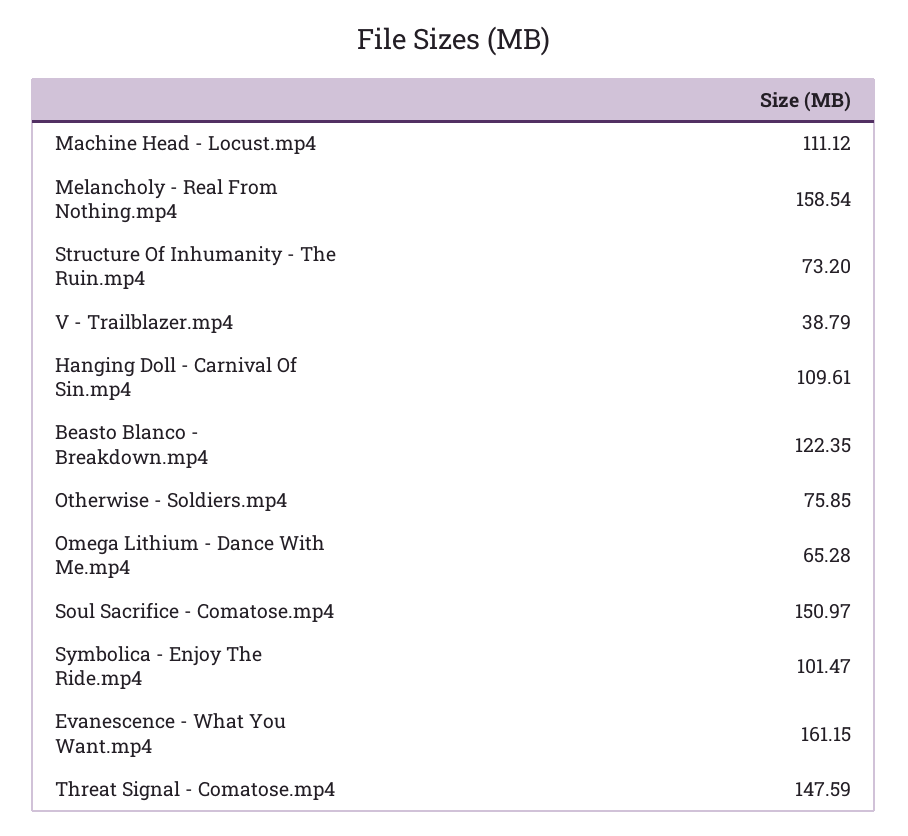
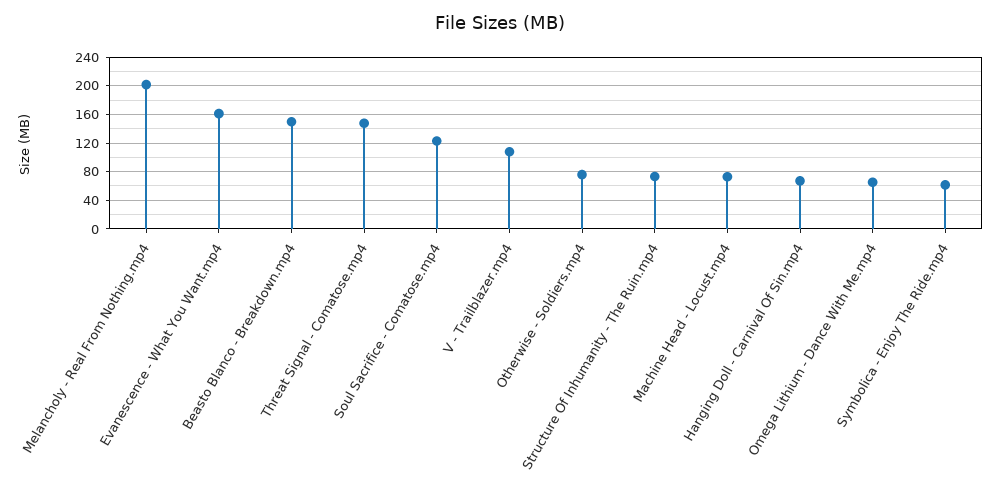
Machine Head - Locust.mp4: 111.12 -> 70
Melancholy - Real From Nothing.mp4: 158.54 -> 200
V - Trailblazer.mp4: 38.79 -> 110
Hanging Doll - Carnival Of Sin.mp4: 109.61 -> 70
Beasto Blanco - Breakdown.mp4: 122.35 -> 150
Soul Sacrifice - Comatose.mp4: 150.97 -> 120
Symbolica - Enjoy The Ride.mp4: 101.47 -> 60

